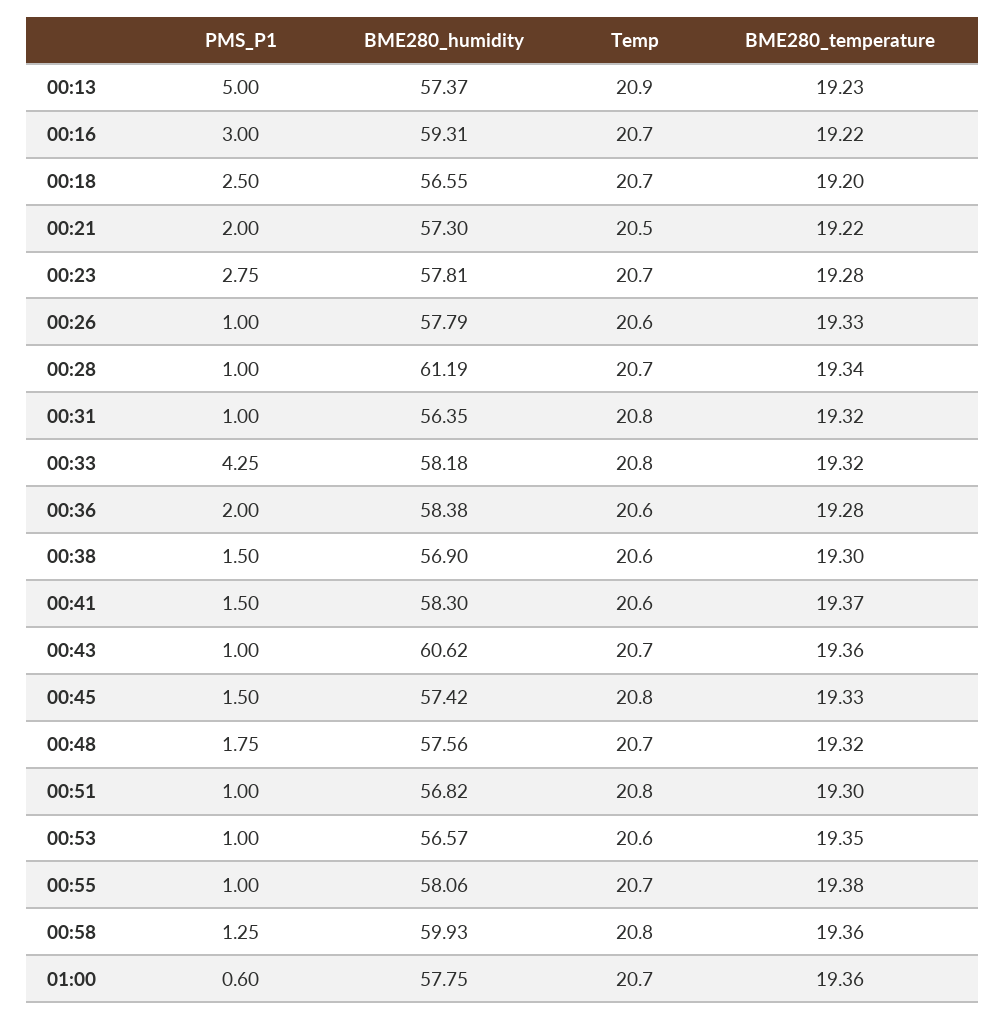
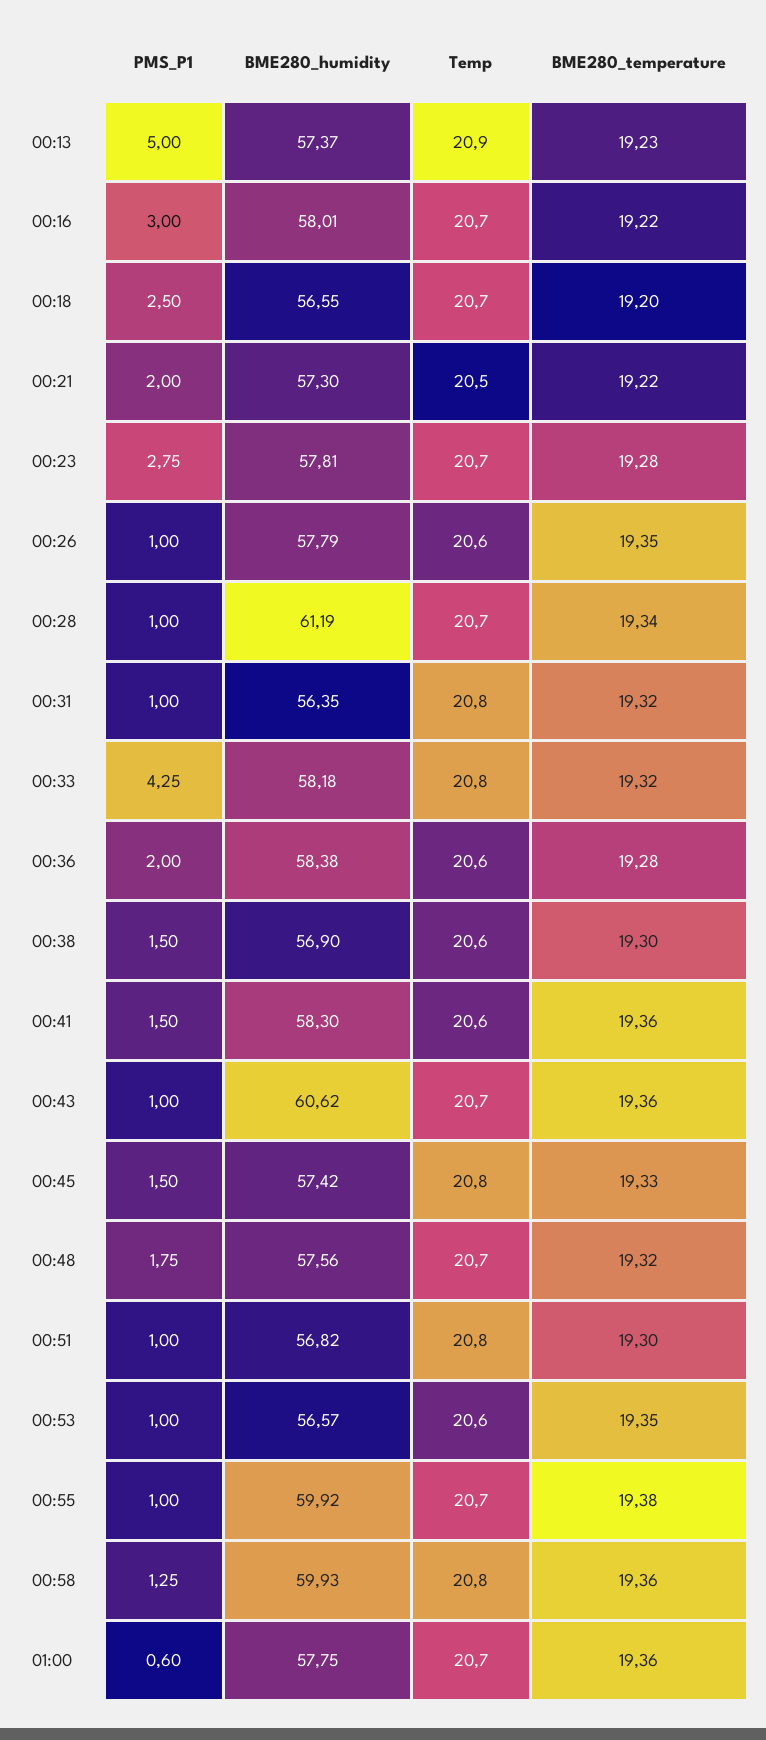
BME280_humidity, 00:16: 59.31 -> 58.01
BME280_temperature, 00:26: 19.33 -> 19.35
BME280_temperature, 00:41: 19.37 -> 19.36
BME280_humidity, 00:55: 58.06 -> 59.92

